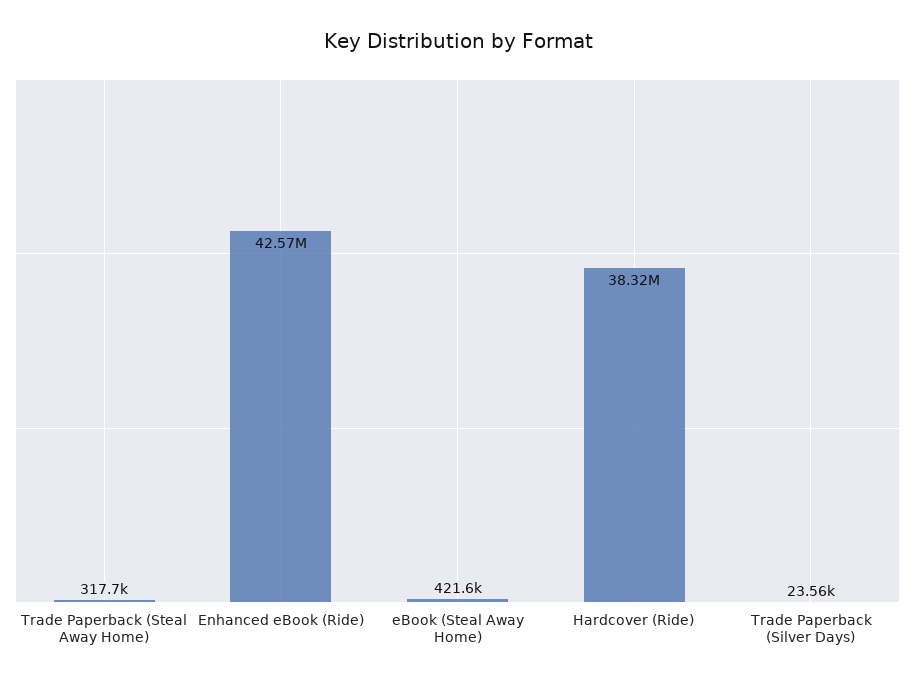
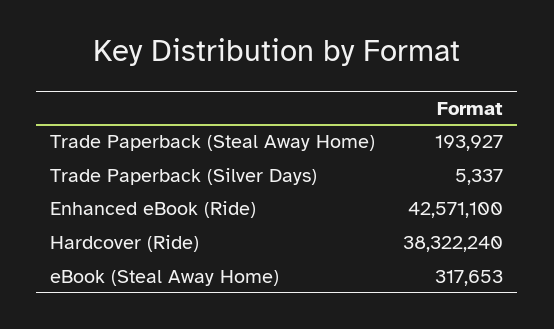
Trade Paperback (Steal Away Home): 317700 -> 193927
eBook (Steal Away Home): 421600 -> 317653
Trade Paperback (Silver Days): 23560 -> 5337

